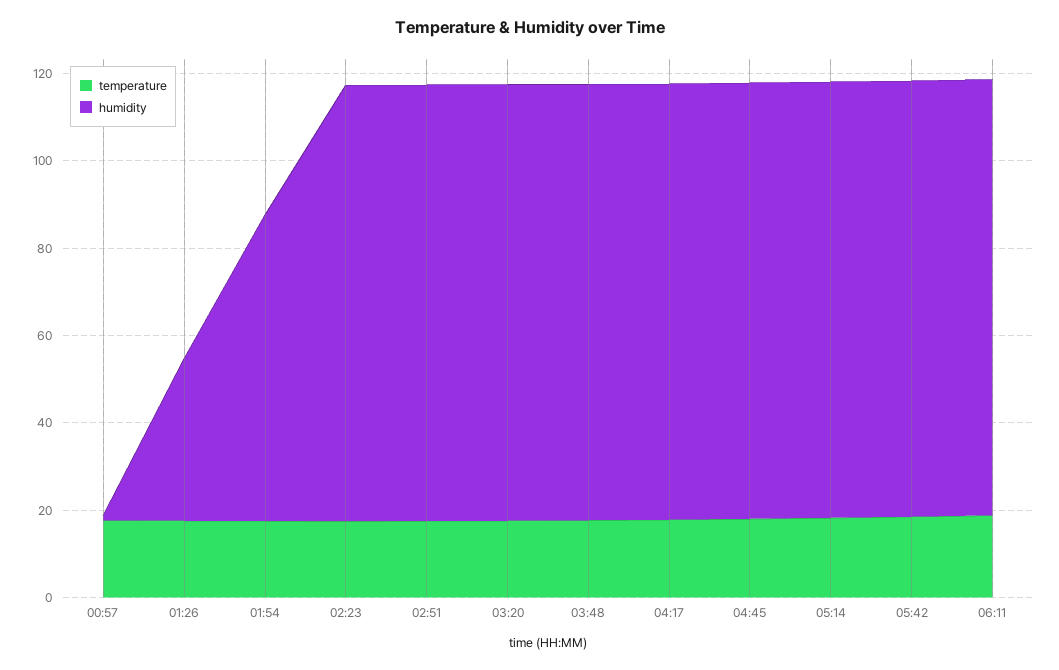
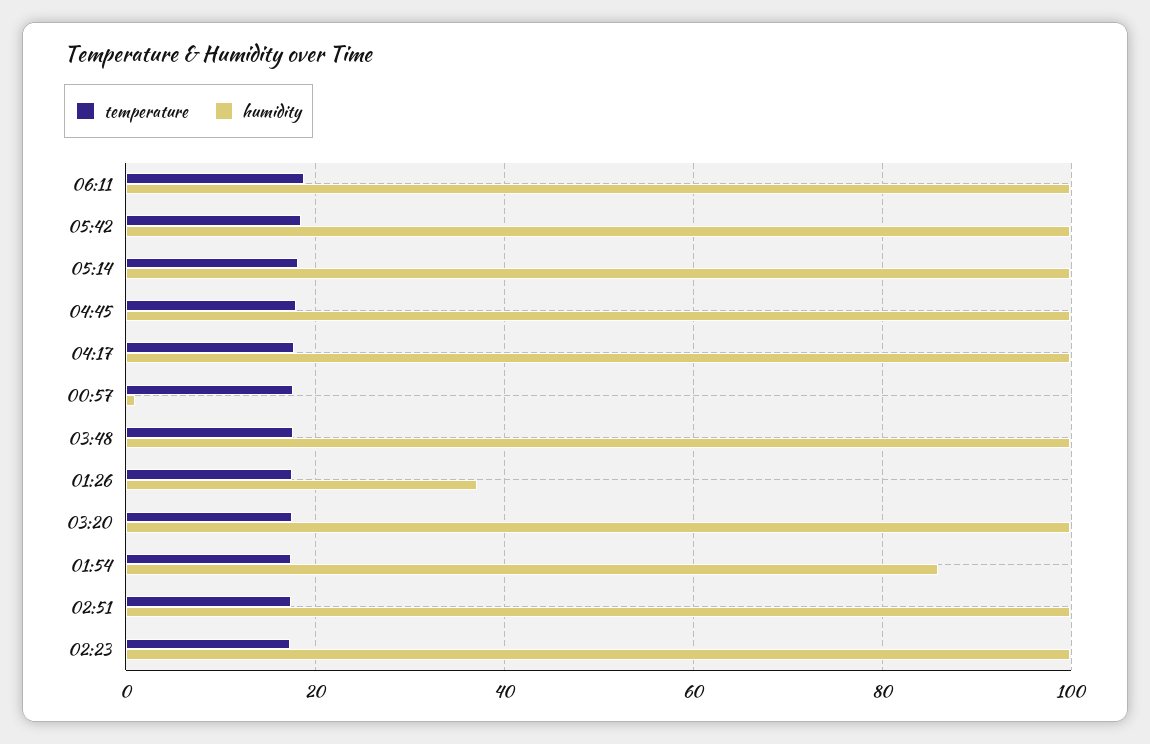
humidity, 01:54: 70 -> 86

